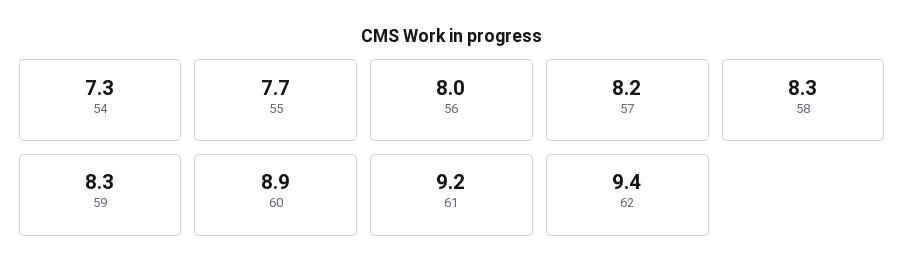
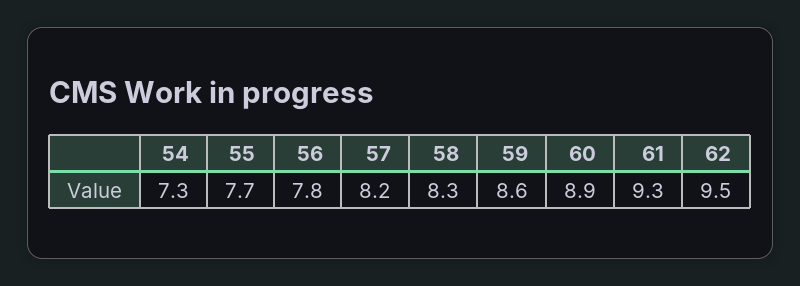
56: 8 -> 7.8
59: 8.3 -> 8.6
61: 9.2 -> 9.3
62: 9.4 -> 9.5

